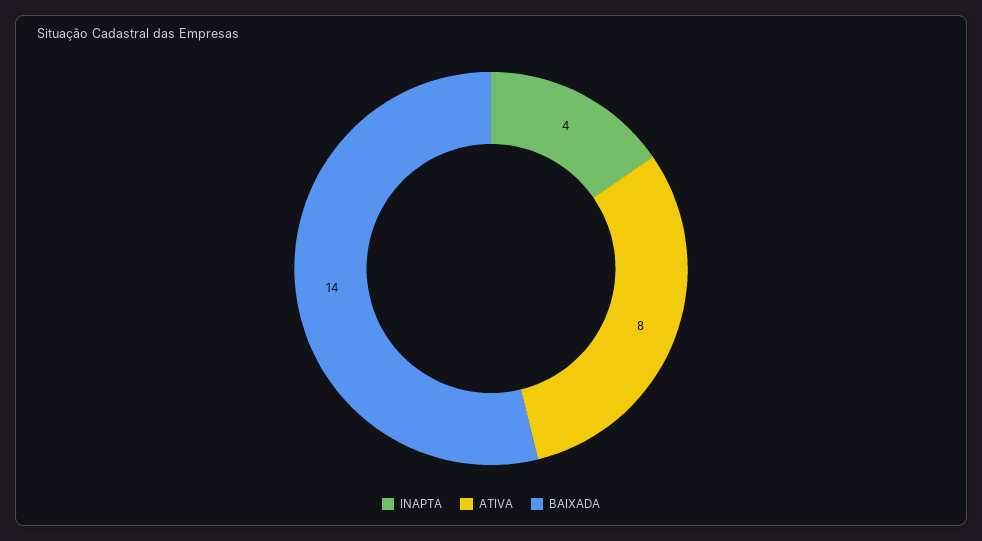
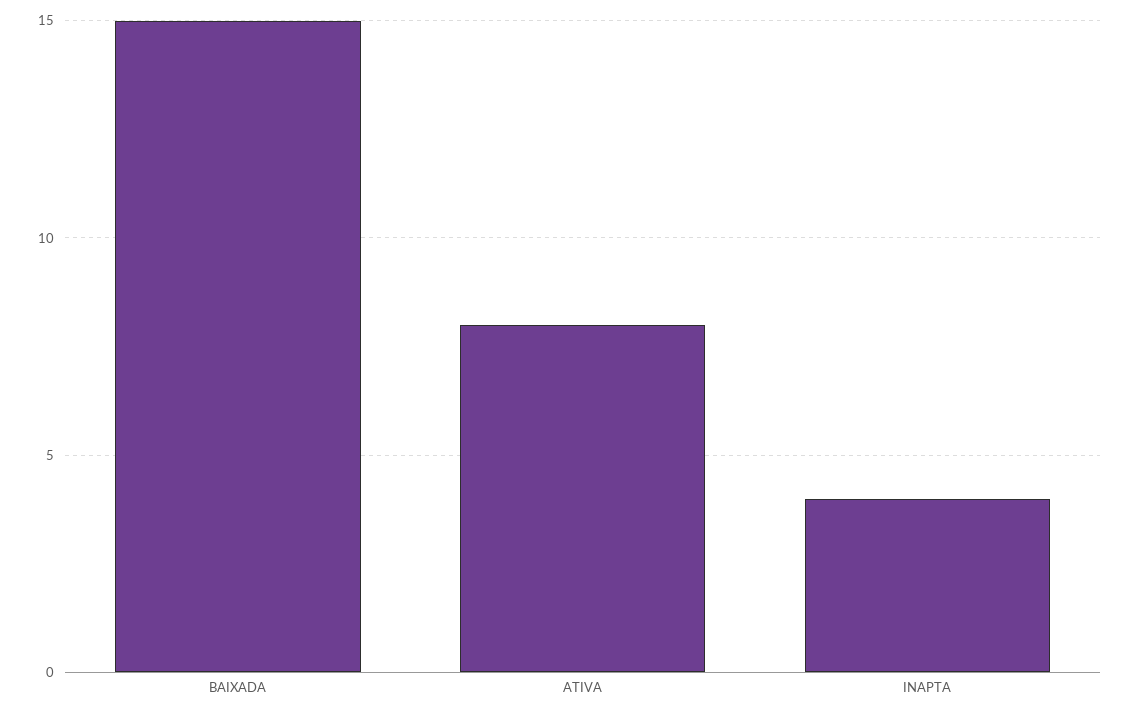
BAIXADA: 14 -> 15

